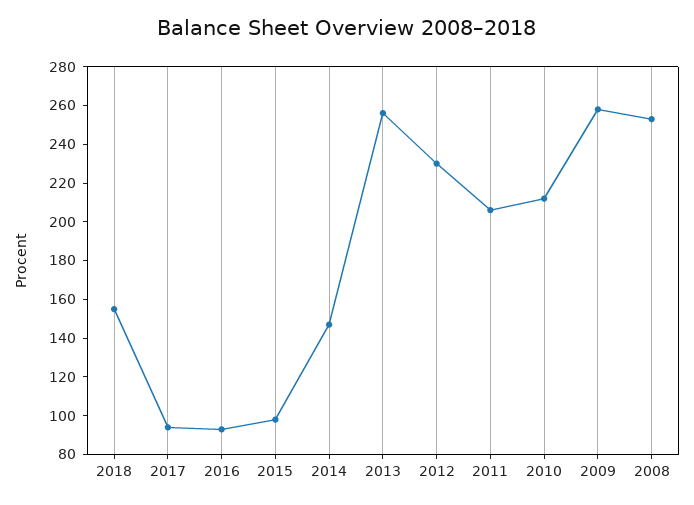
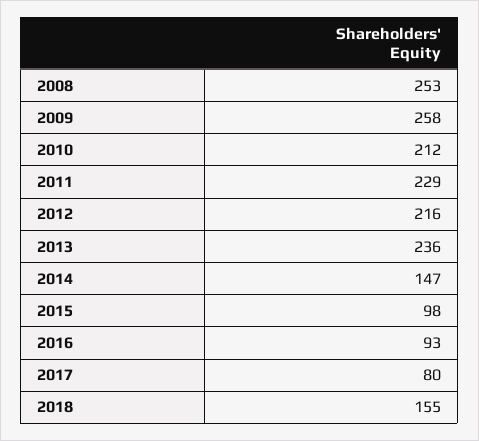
2017: 95 -> 80
2013: 255 -> 236
2012: 230 -> 216
2011: 205 -> 229

